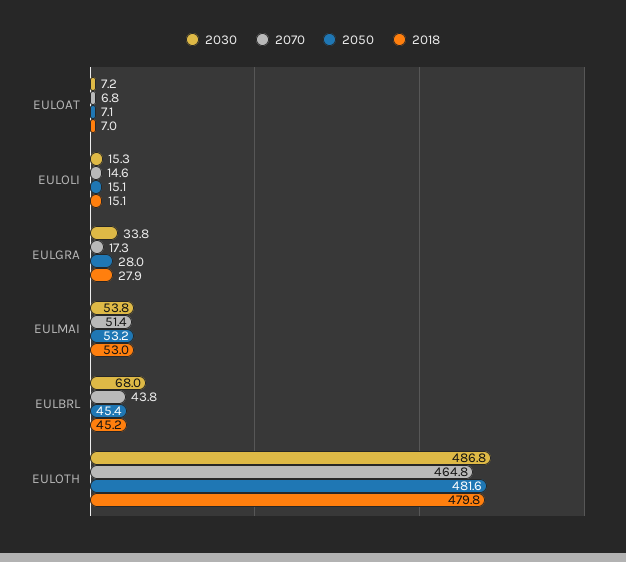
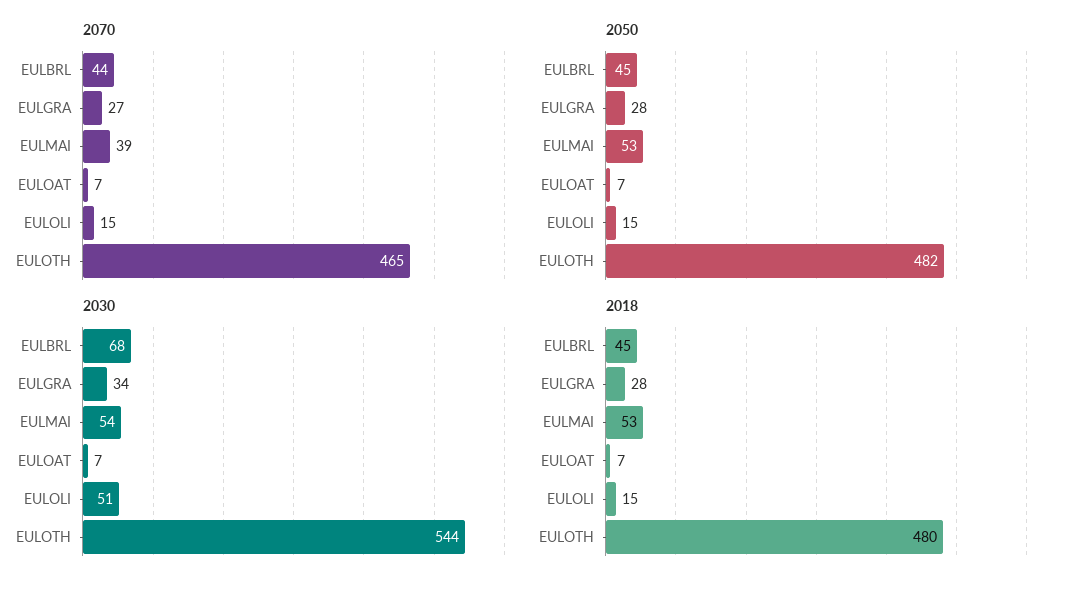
2030, EULOLI: 15.3 -> 51
2070, EULGRA: 17.3 -> 27
2070, EULMAI: 51.4 -> 39
2030, EULOTH: 486.8 -> 544

